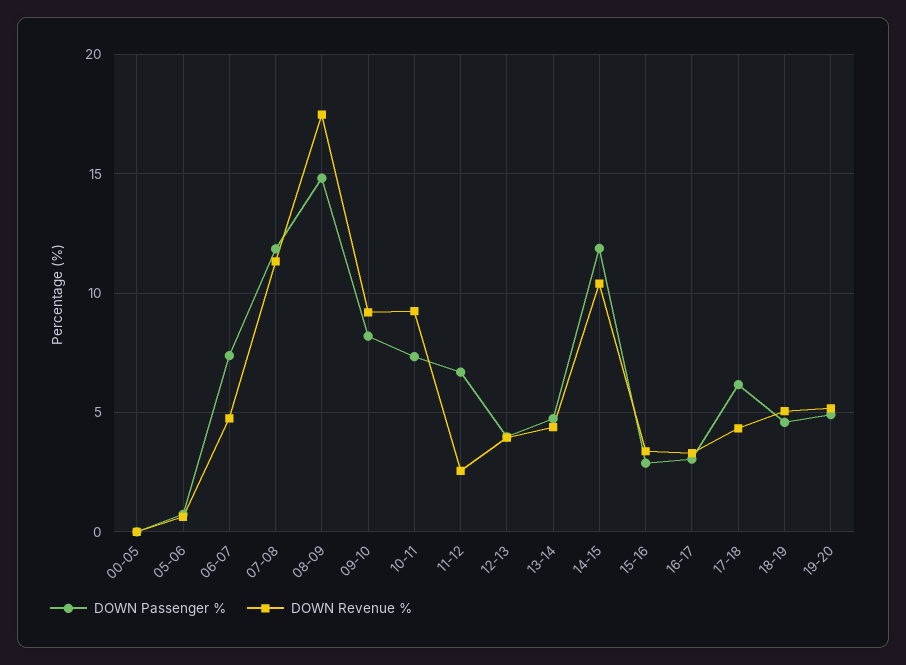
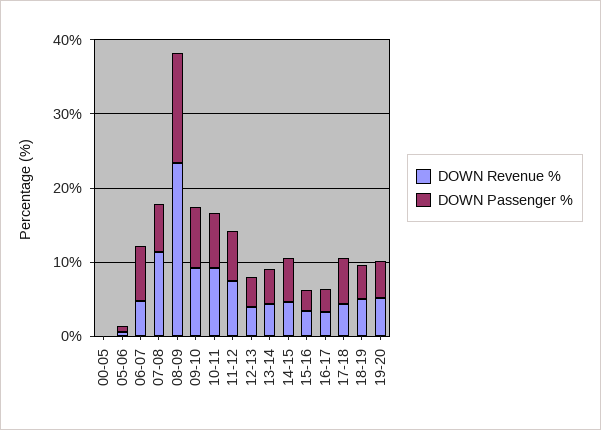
DOWN Passenger %, 07-08: 12 -> 6
DOWN Revenue %, 08-09: 17.5 -> 24
DOWN Revenue %, 11-12: 2.5 -> 8
DOWN Passenger %, 14-15: 12 -> 6
DOWN Revenue %, 14-15: 10.5 -> 4

